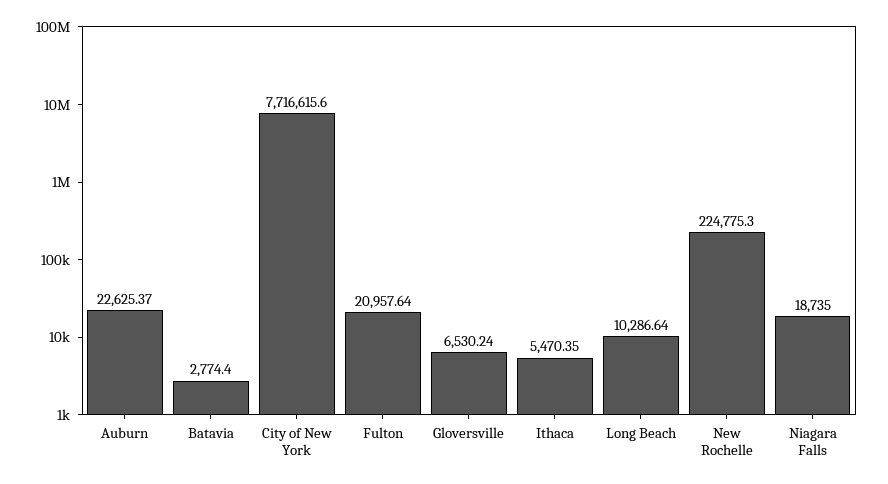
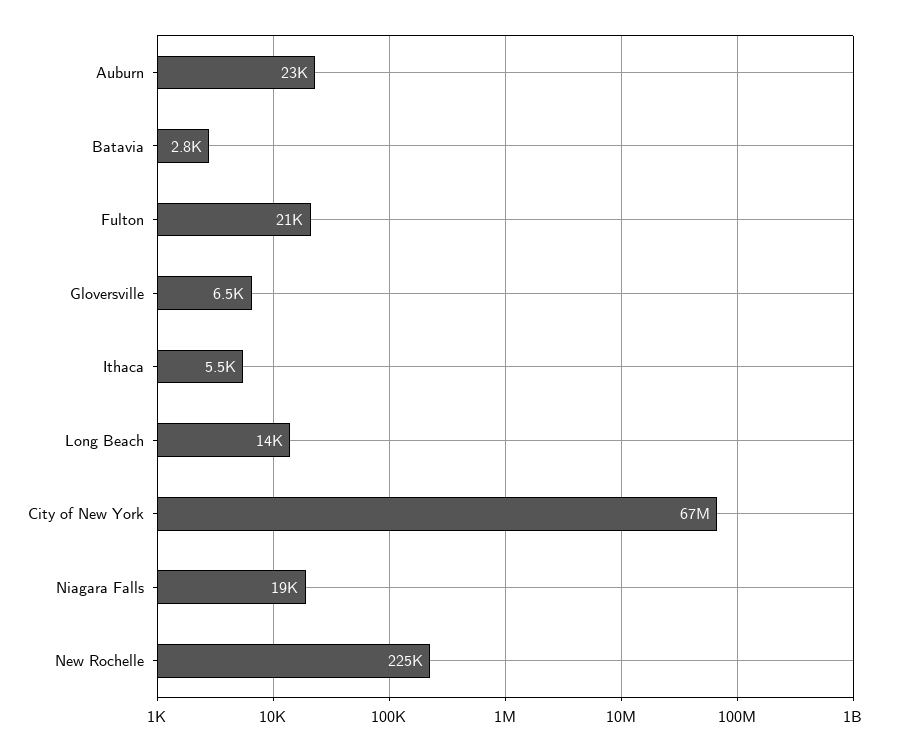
City of New York: 7716615.6 -> 67000000
Long Beach: 10286.64 -> 14000

